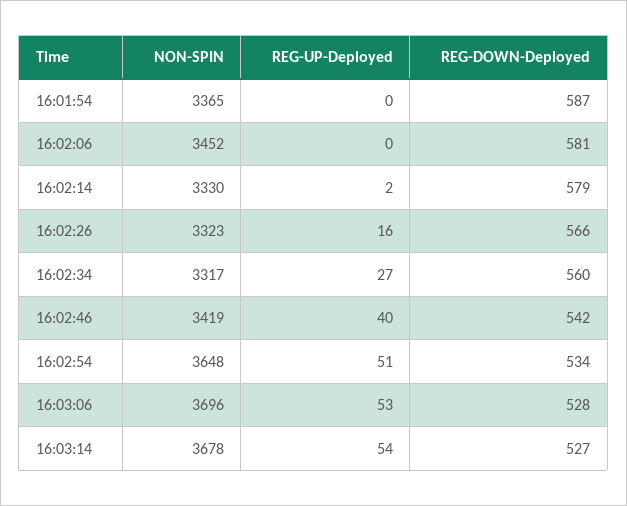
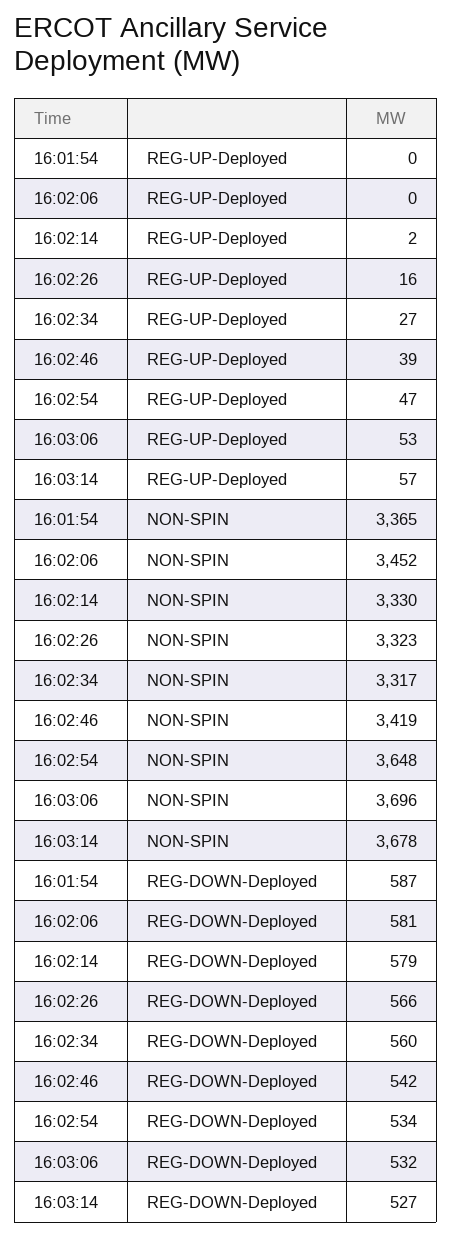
REG-UP-Deployed, 16:02:46: 40 -> 39
REG-UP-Deployed, 16:02:54: 51 -> 47
REG-DOWN-Deployed, 16:03:06: 528 -> 532
REG-UP-Deployed, 16:03:14: 54 -> 57

